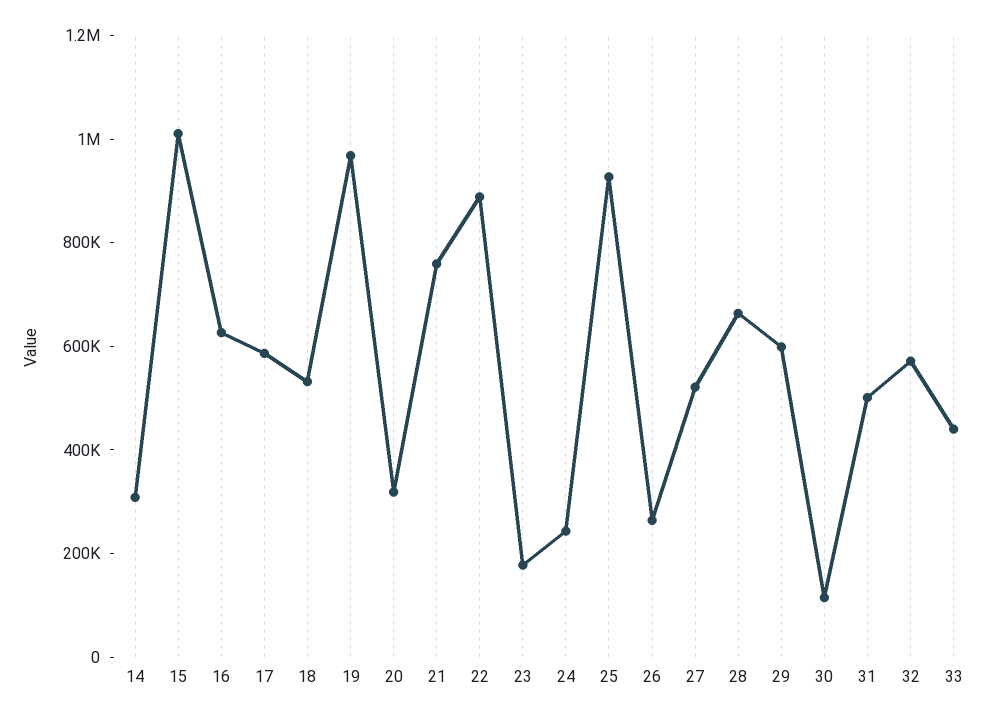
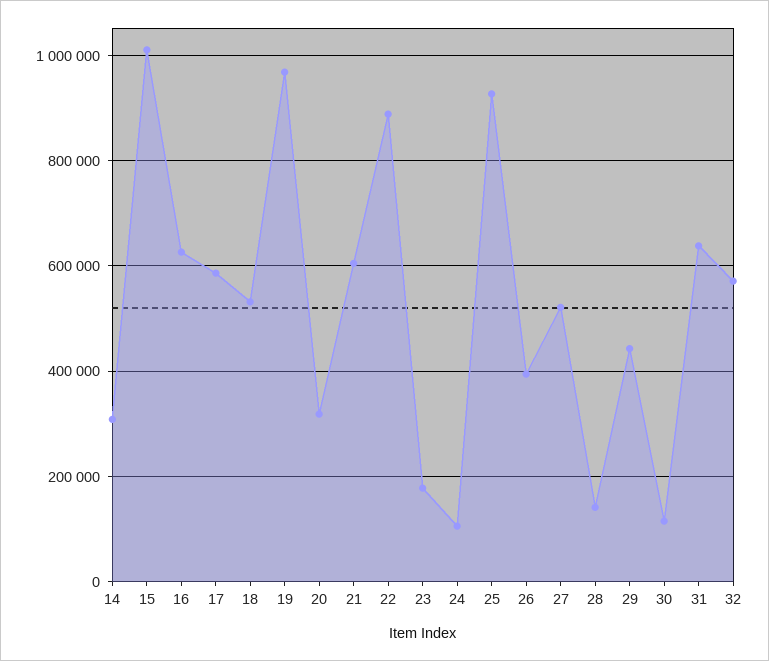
21: 750000 -> 600000
24: 250000 -> 100000
26: 250000 -> 400000
28: 650000 -> 140000
29: 600000 -> 440000
31: 500000 -> 640000
33: 450000 -> none

